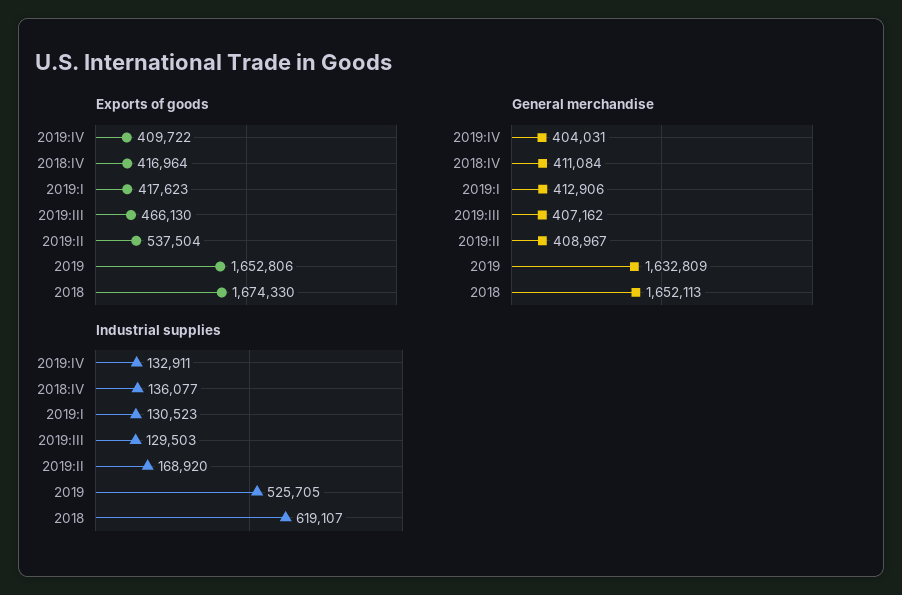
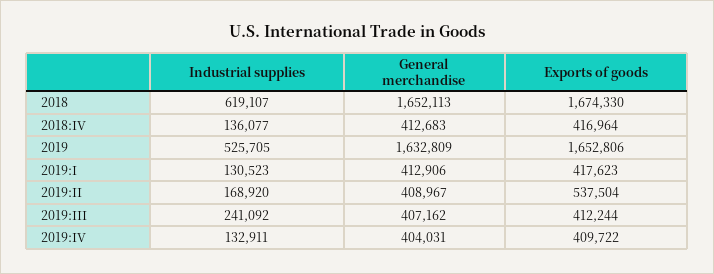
Exports of goods, 2019:III: 466130 -> 412244
General merchandise, 2018:IV: 411084 -> 412683
Industrial supplies, 2019:III: 129503 -> 241092

